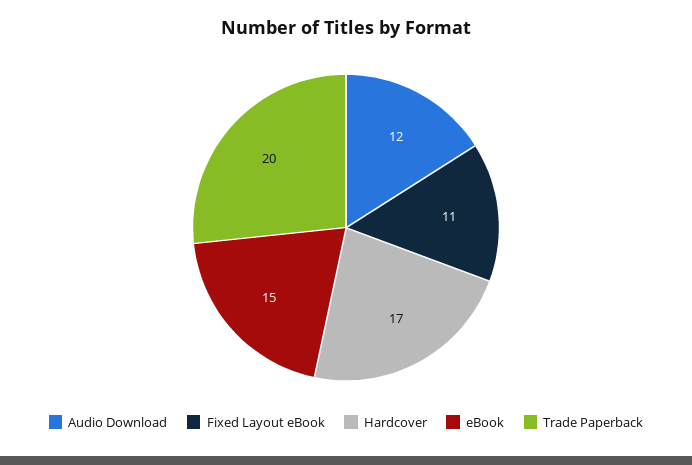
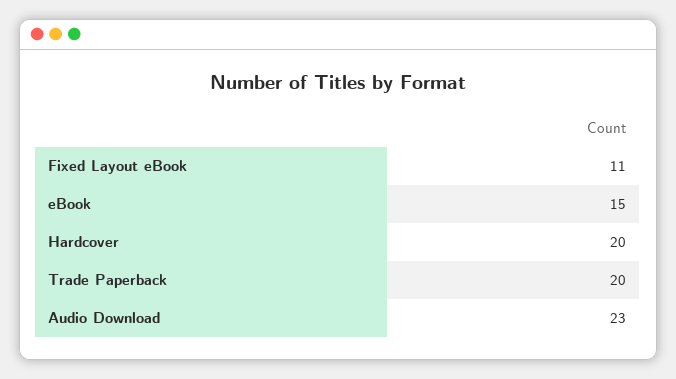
Audio Download: 12 -> 23
Hardcover: 17 -> 20

